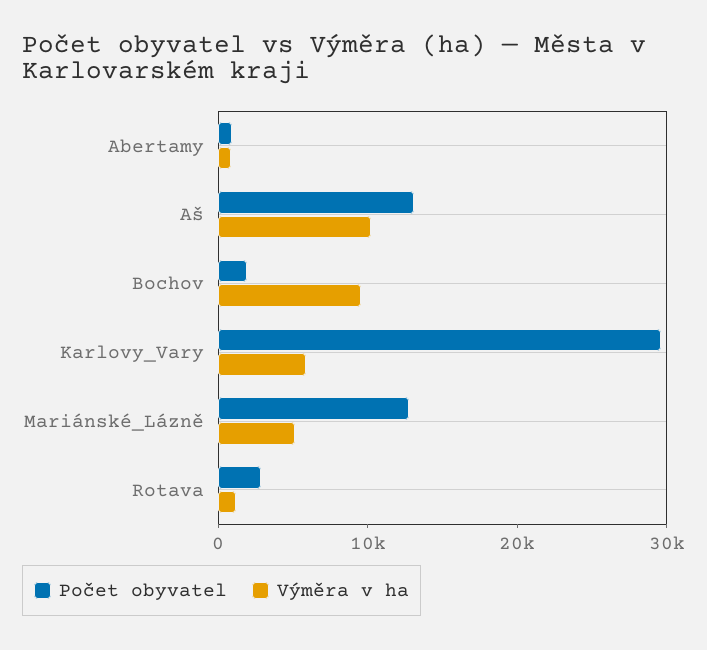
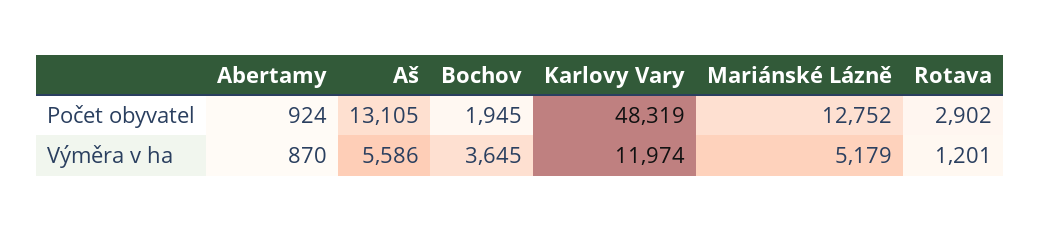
Výměra v ha, Aš: 10000 -> 5586
Výměra v ha, Bochov: 10000 -> 3645
Počet obyvatel, Karlovy_Vary: 30000 -> 48319
Výměra v ha, Karlovy_Vary: 6000 -> 11974

